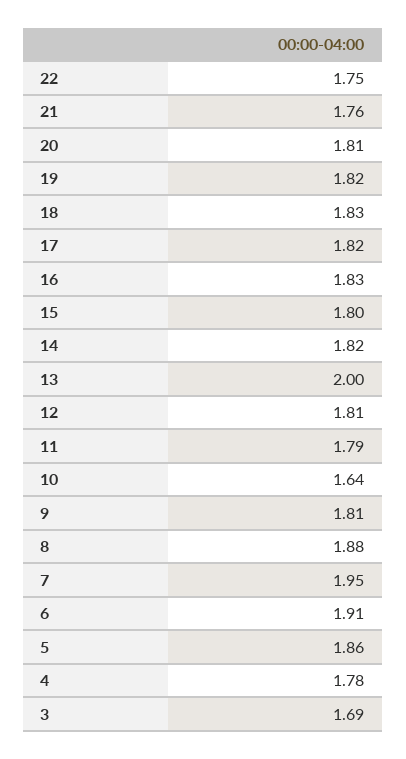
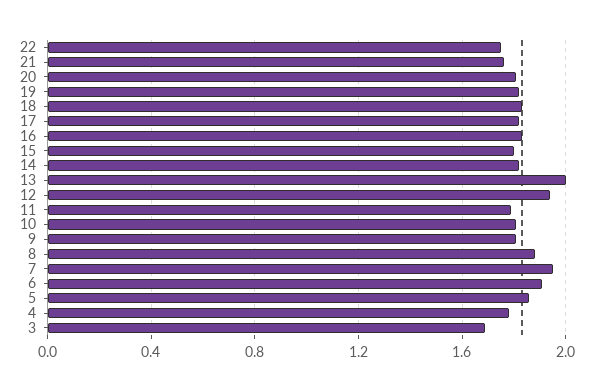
12: 1.81 -> 1.95
10: 1.64 -> 1.8

